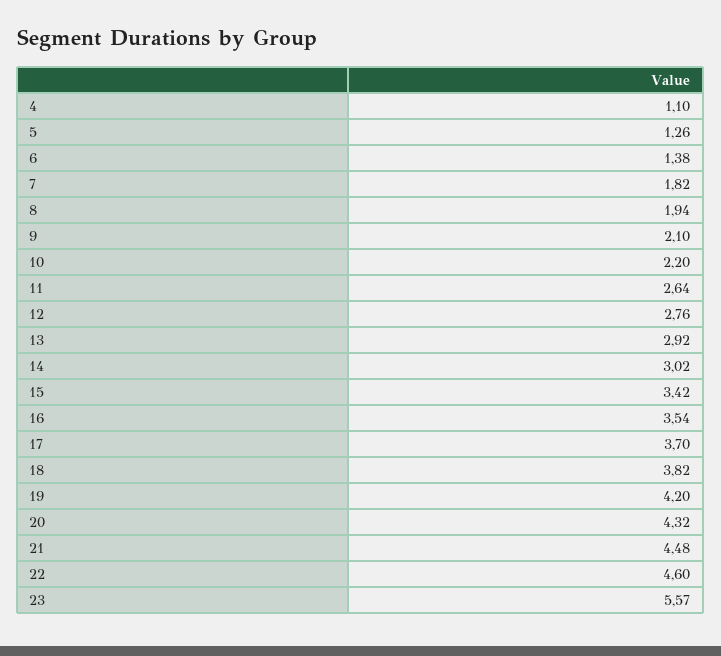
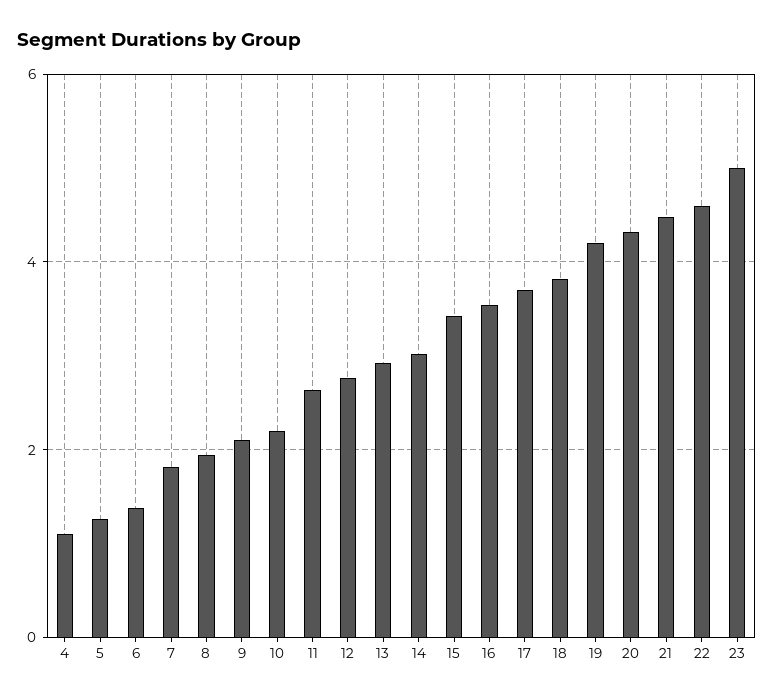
23: 5.57 -> 5

